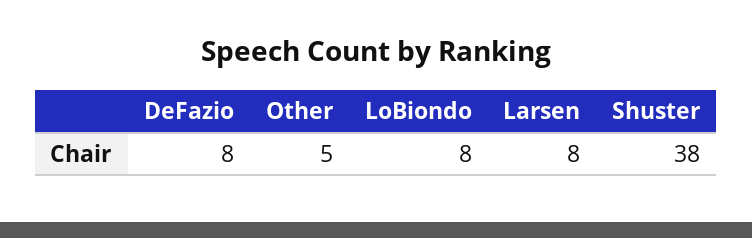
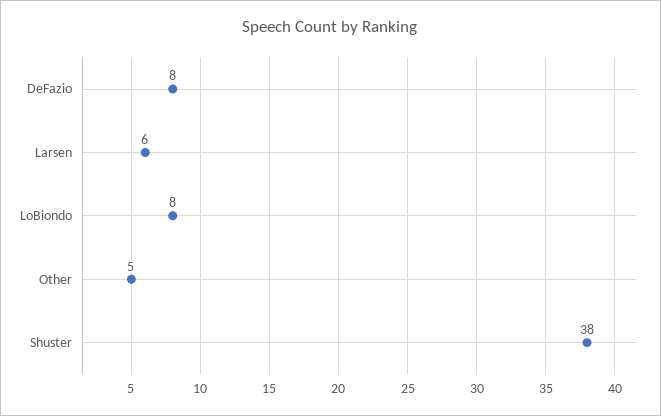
Larsen: 8 -> 6

